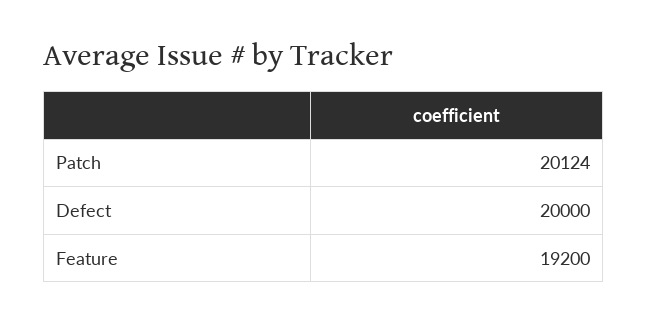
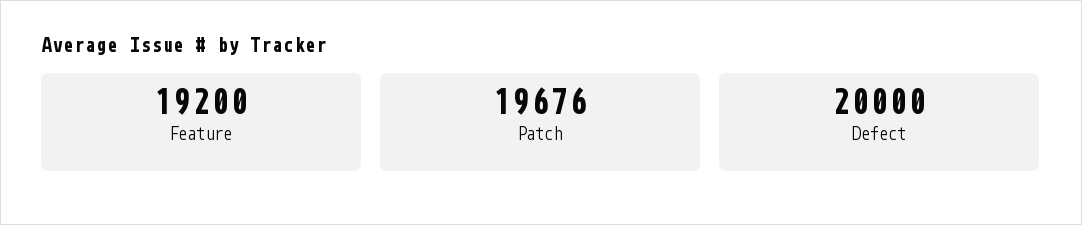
Patch: 20124 -> 19676

